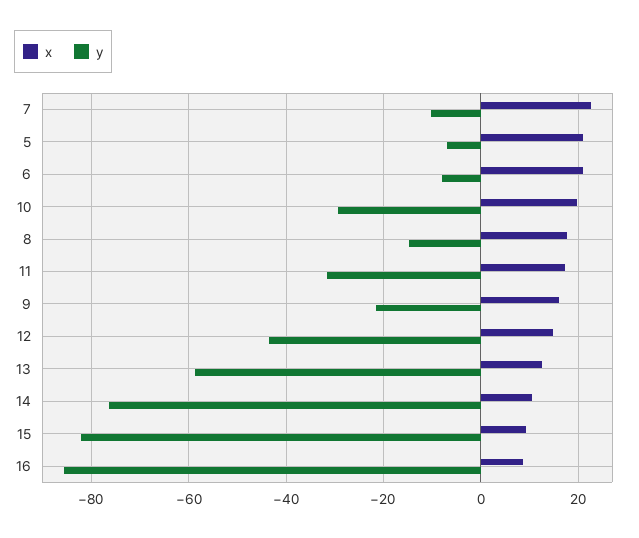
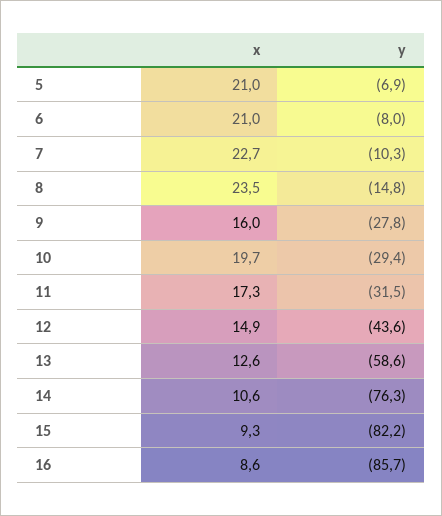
x, 8: 18 -> 23.5
y, 9: -22 -> -27.8

